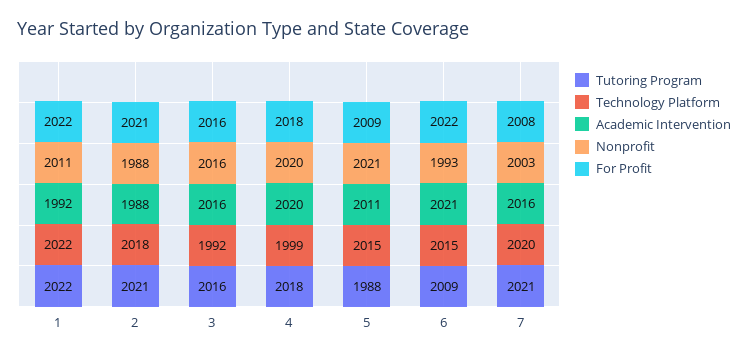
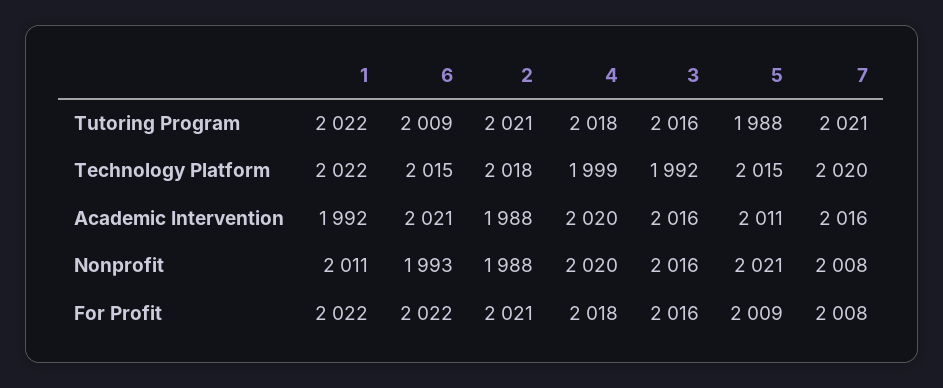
Nonprofit, 7: 2003 -> 2008

